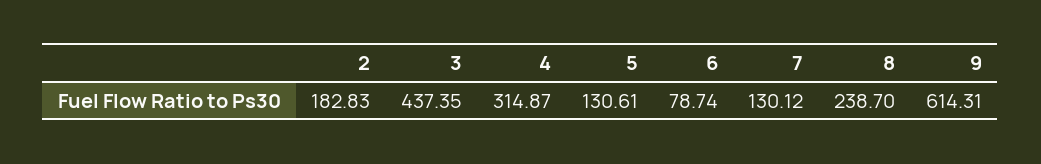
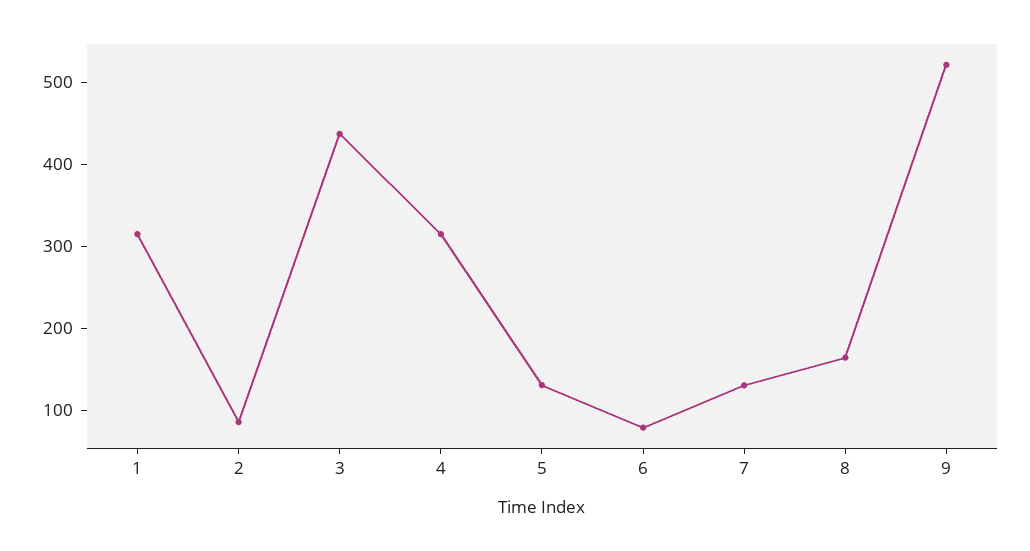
2: 182.83 -> 80
8: 238.7 -> 160
9: 614.31 -> 520
1: none -> 320

